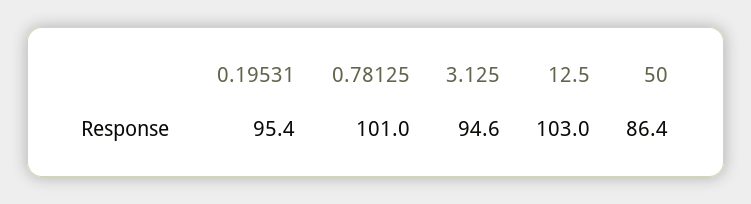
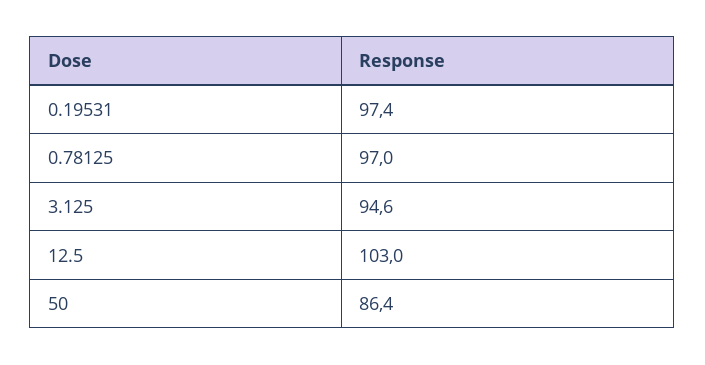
0.19531: 95.4 -> 97.4
0.78125: 101 -> 97

